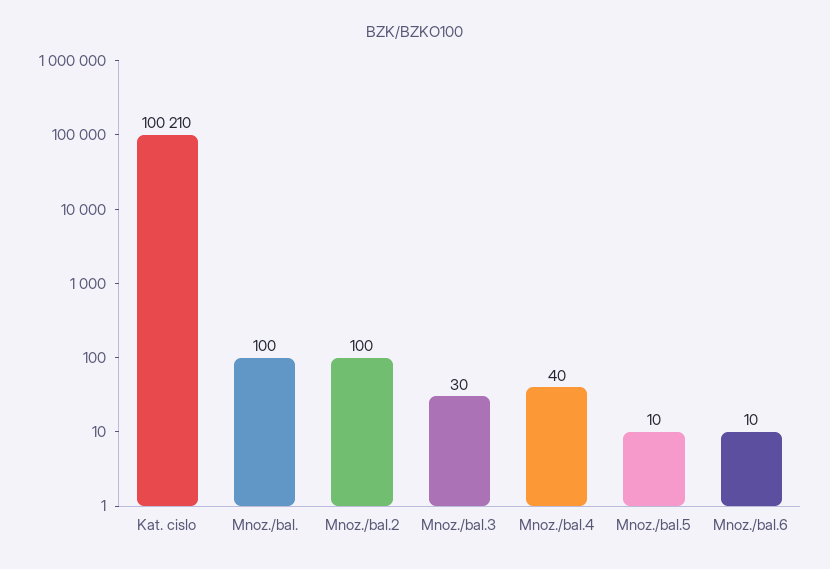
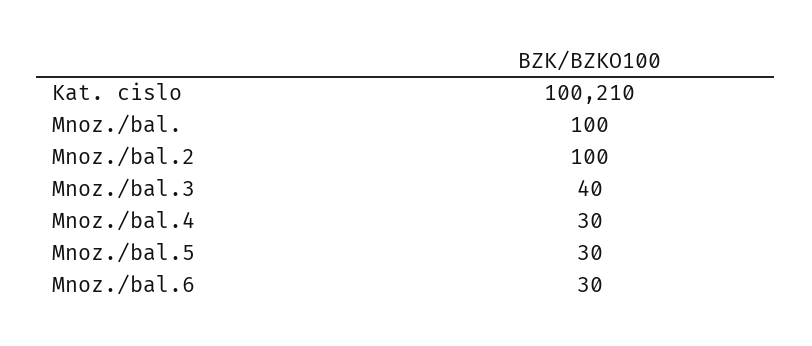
Mnoz./bal.3: 30 -> 40
Mnoz./bal.4: 40 -> 30
Mnoz./bal.5: 10 -> 30
Mnoz./bal.6: 10 -> 30

